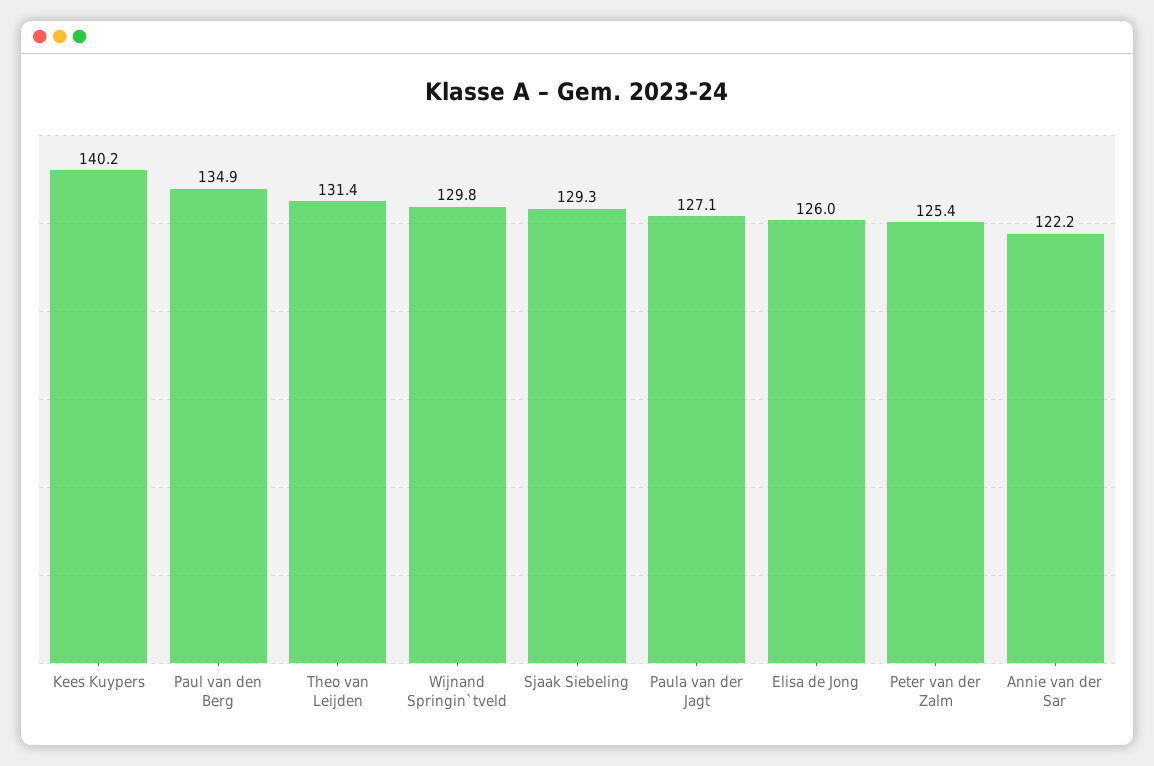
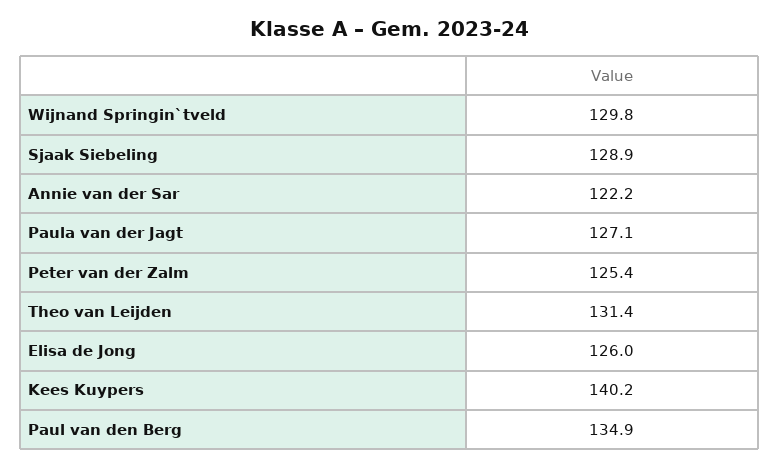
Sjaak Siebeling: 129.3 -> 128.9

